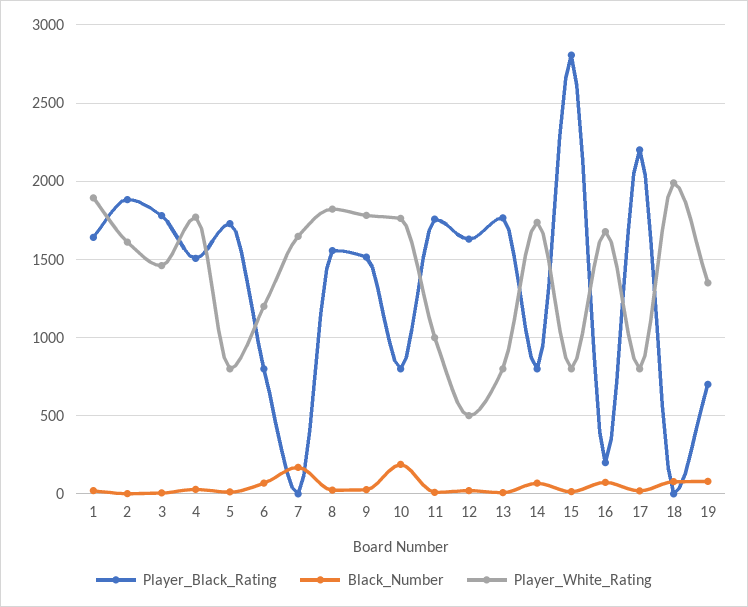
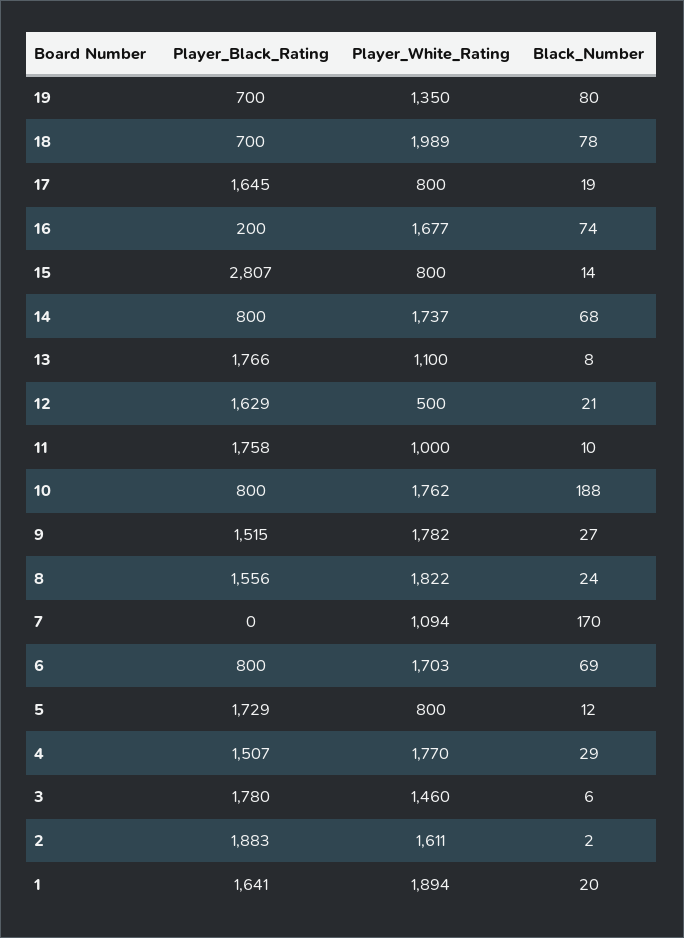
Player_White_Rating, 6: 1200 -> 1703
Player_White_Rating, 7: 1650 -> 1094
Player_White_Rating, 13: 800 -> 1100
Player_Black_Rating, 17: 2200 -> 1645
Player_Black_Rating, 18: 0 -> 700

